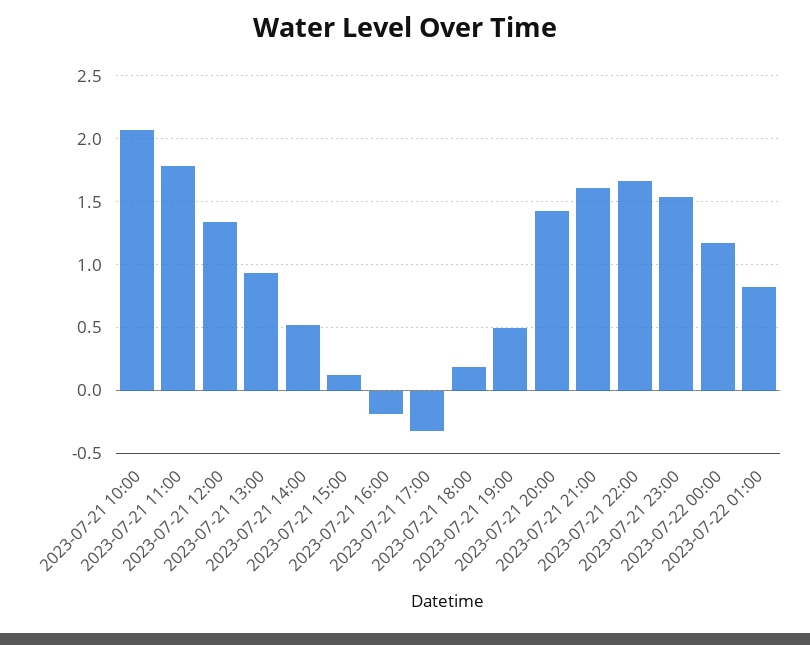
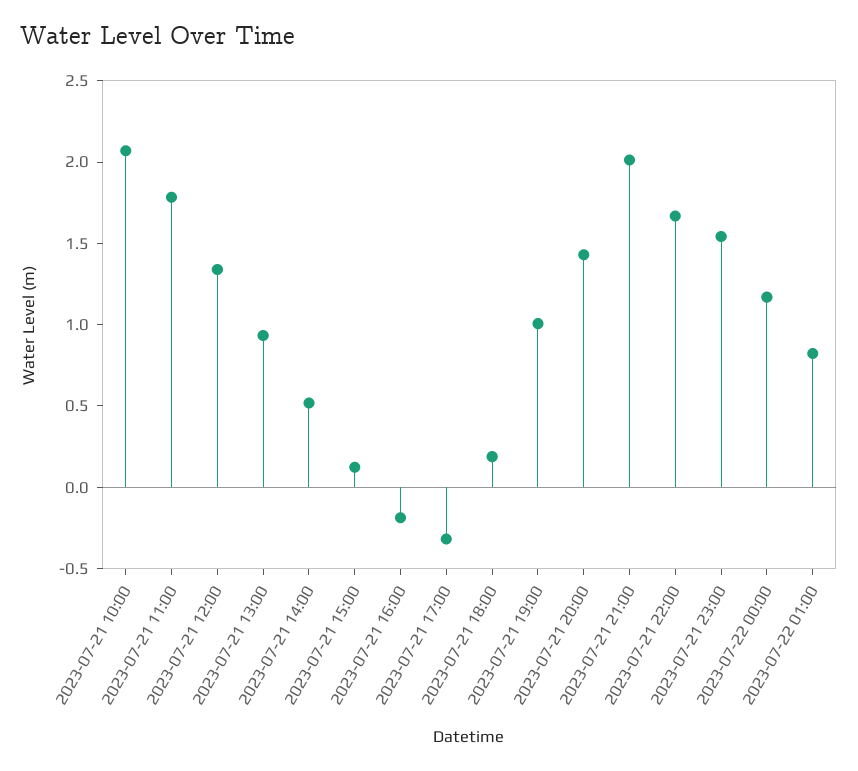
2023-07-21 19:00: 0.5 -> 1
2023-07-21 21:00: 1.6 -> 2

